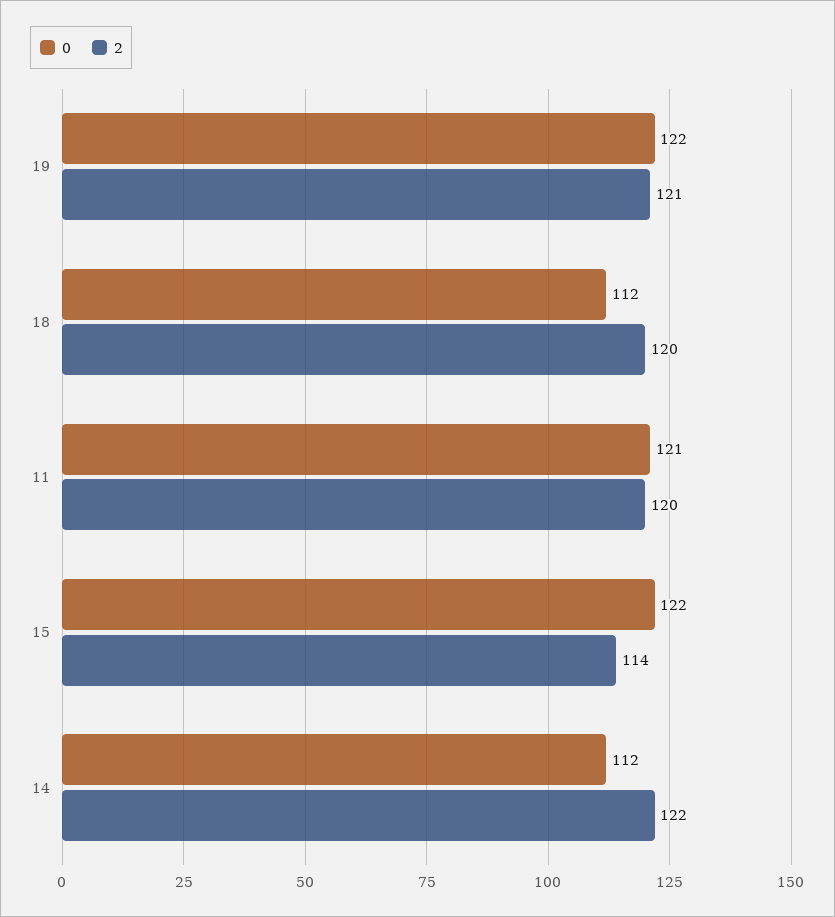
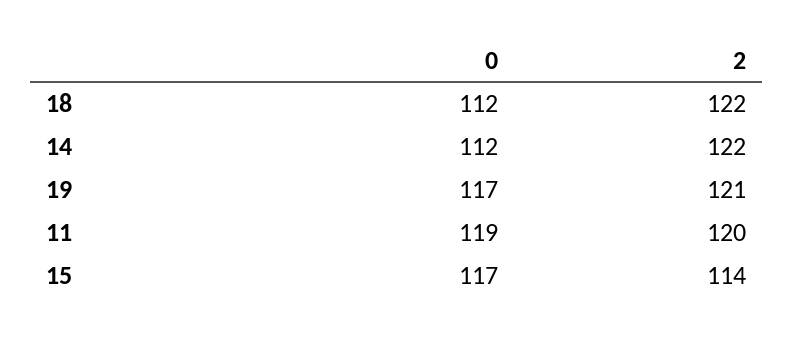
0, 19: 122 -> 117
2, 18: 120 -> 122
0, 11: 121 -> 119
0, 15: 122 -> 117

